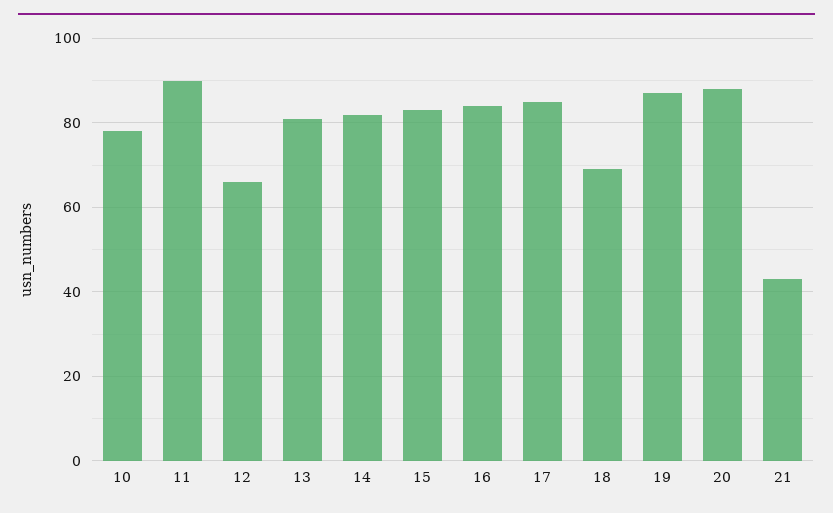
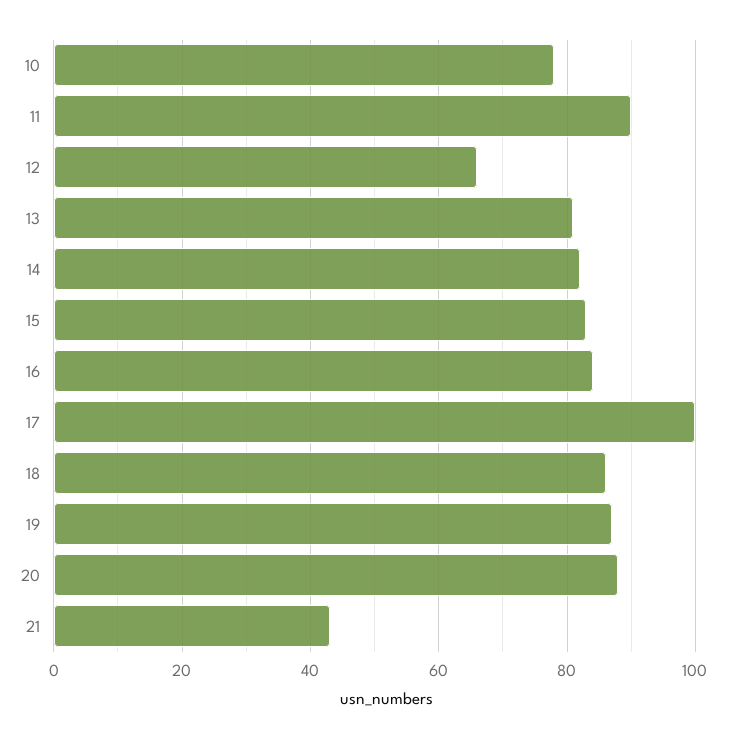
17: 85 -> 100
18: 70 -> 85

